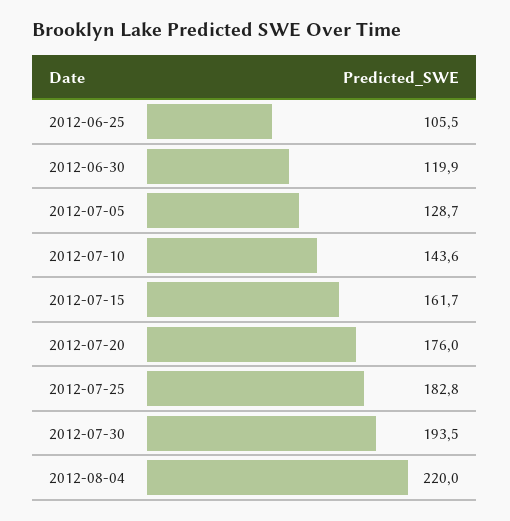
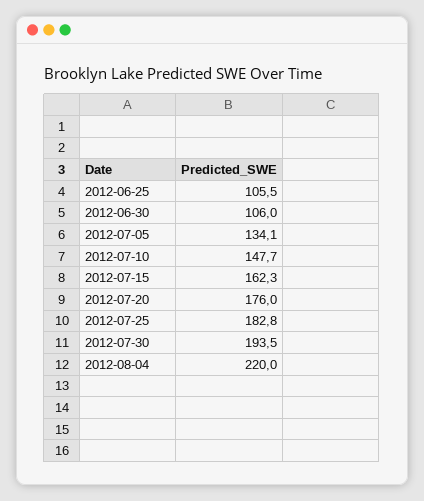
2012-06-30: 119.9 -> 106
2012-07-05: 128.7 -> 134.1
2012-07-10: 143.6 -> 147.7
2012-07-15: 161.7 -> 162.3

